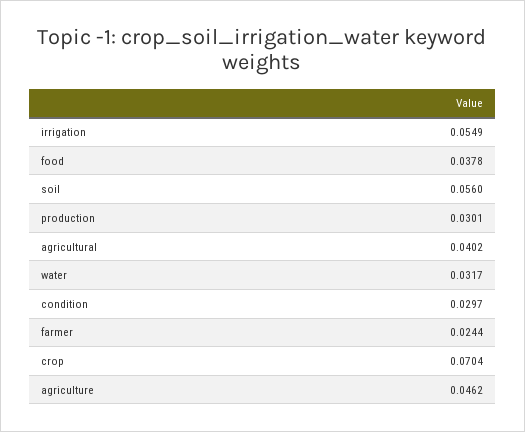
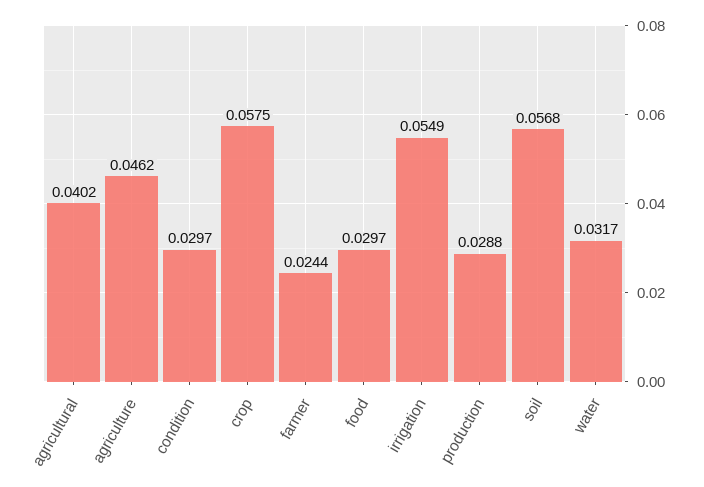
food: 0.0378 -> 0.0297
soil: 0.056 -> 0.0568
production: 0.0301 -> 0.0288
crop: 0.0704 -> 0.0575

